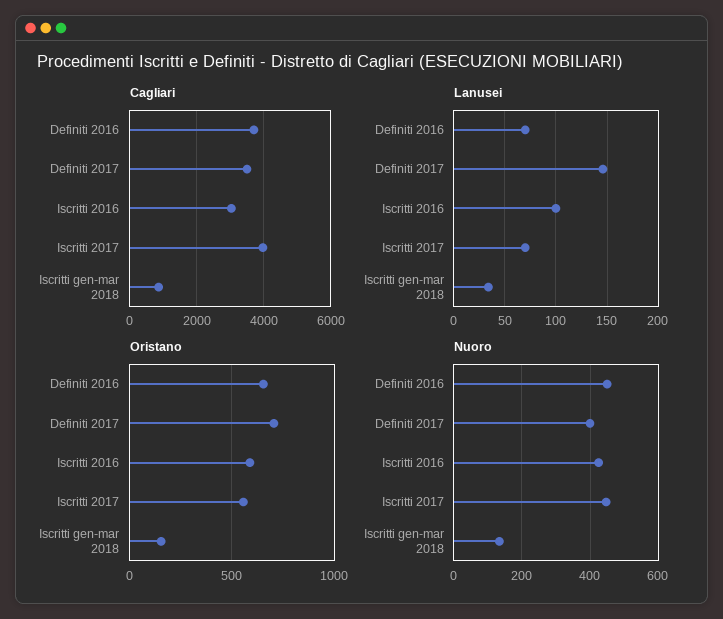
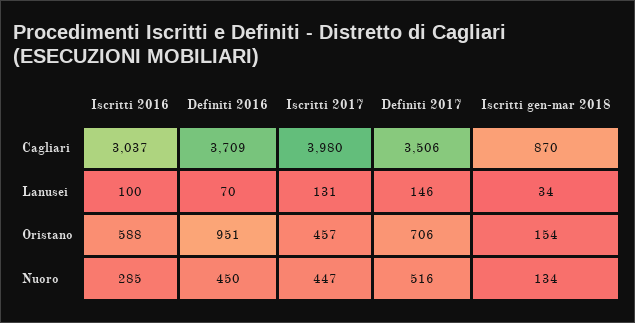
Lanusei, Iscritti 2017: 70 -> 131
Oristano, Definiti 2016: 650 -> 951
Oristano, Iscritti 2017: 550 -> 457
Nuoro, Definiti 2017: 400 -> 516
Nuoro, Iscritti 2016: 420 -> 285

